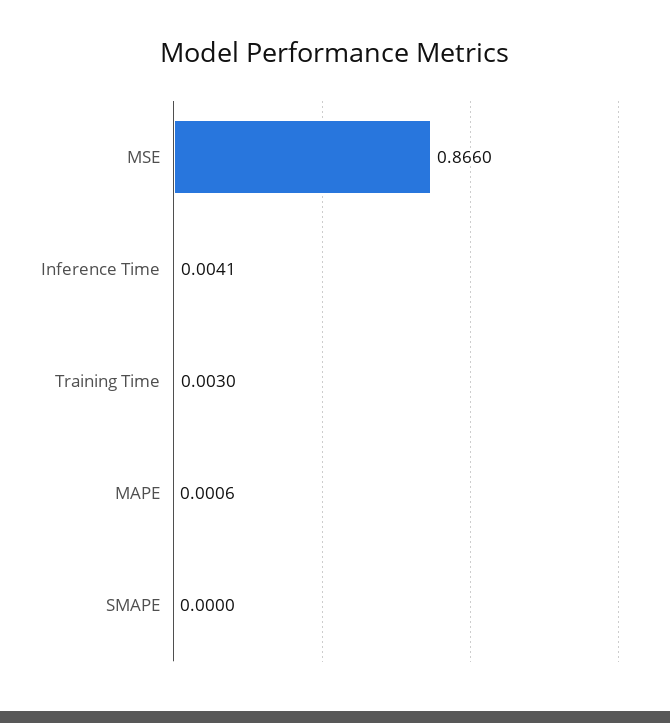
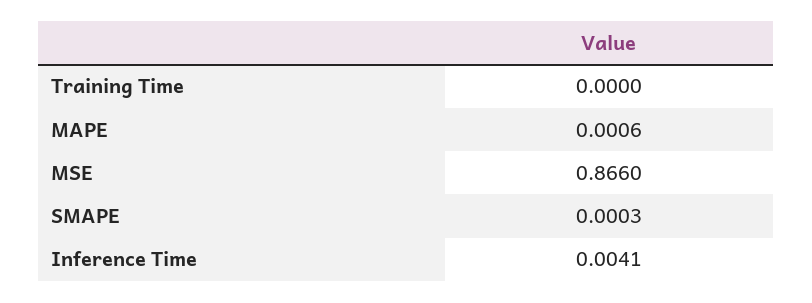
Training Time: 0.003 -> 0
SMAPE: 0 -> 0.0003

